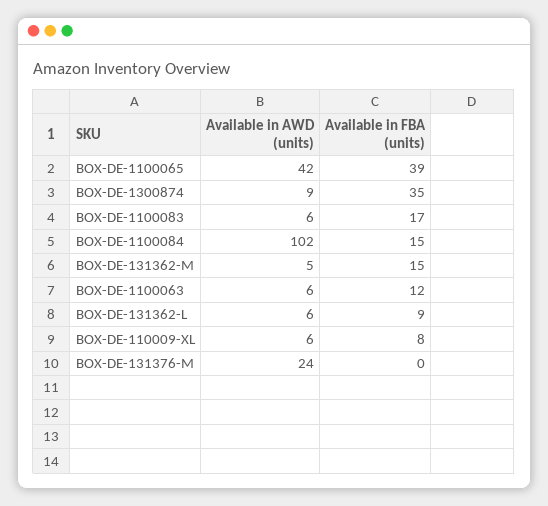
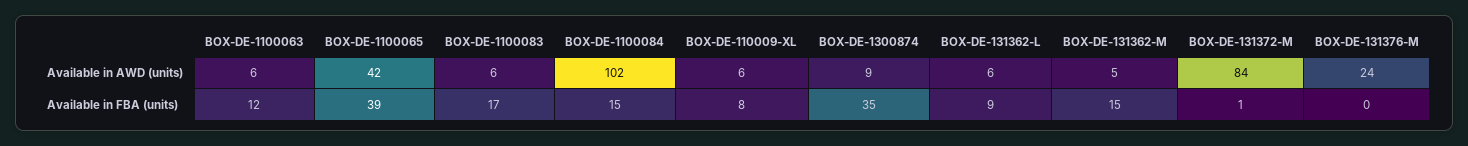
Available in AWD (units), BOX-DE-131372-M: none -> 84
Available in FBA (units), BOX-DE-131372-M: none -> 1

